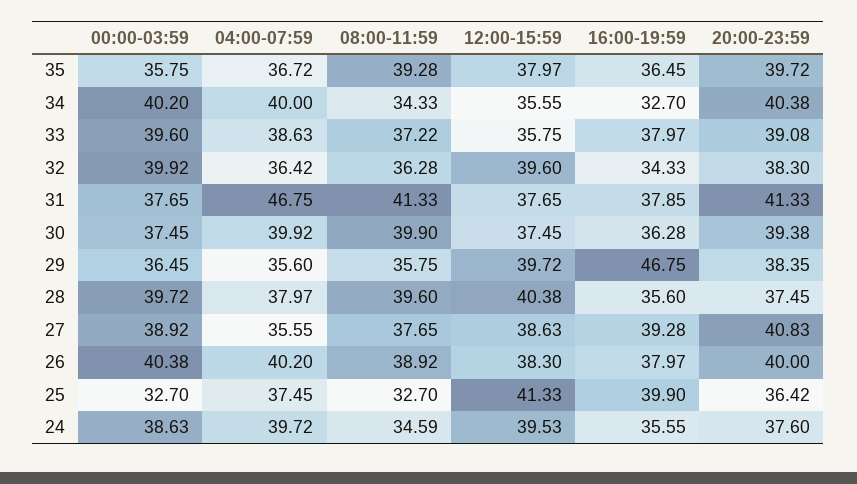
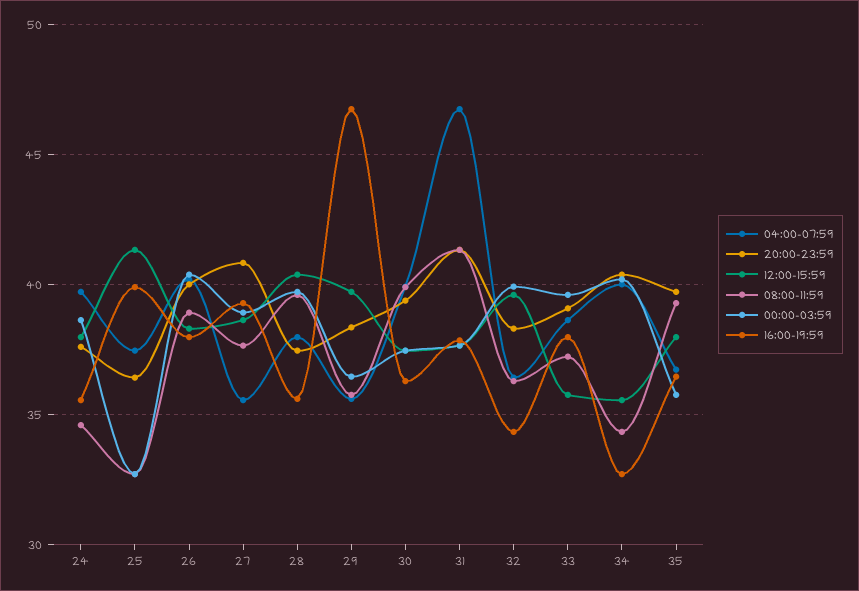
12:00-15:59, 24: 39.53 -> 38

